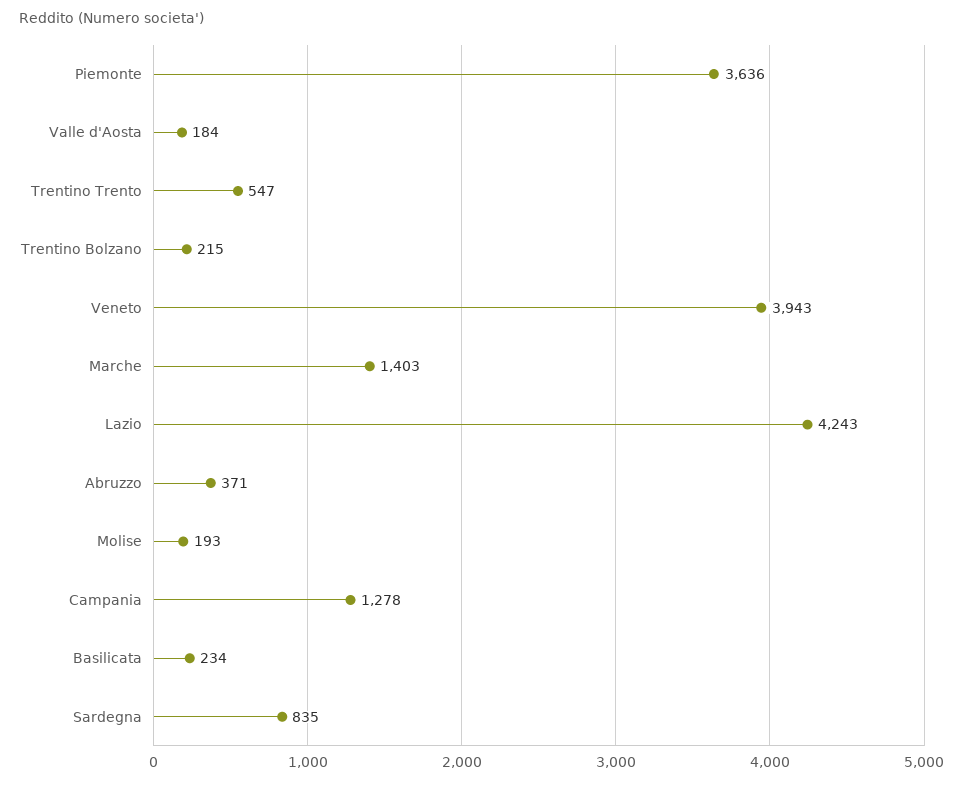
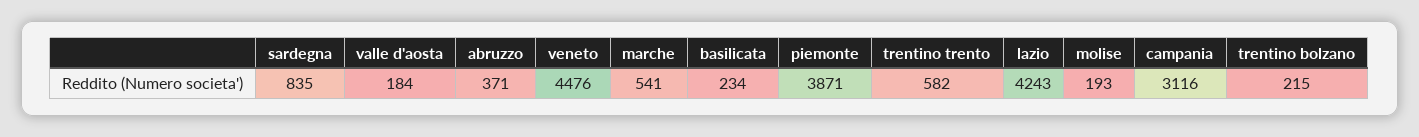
Piemonte: 3636 -> 3871
Trentino Trento: 547 -> 582
Veneto: 3943 -> 4476
Marche: 1403 -> 541
Campania: 1278 -> 3116

